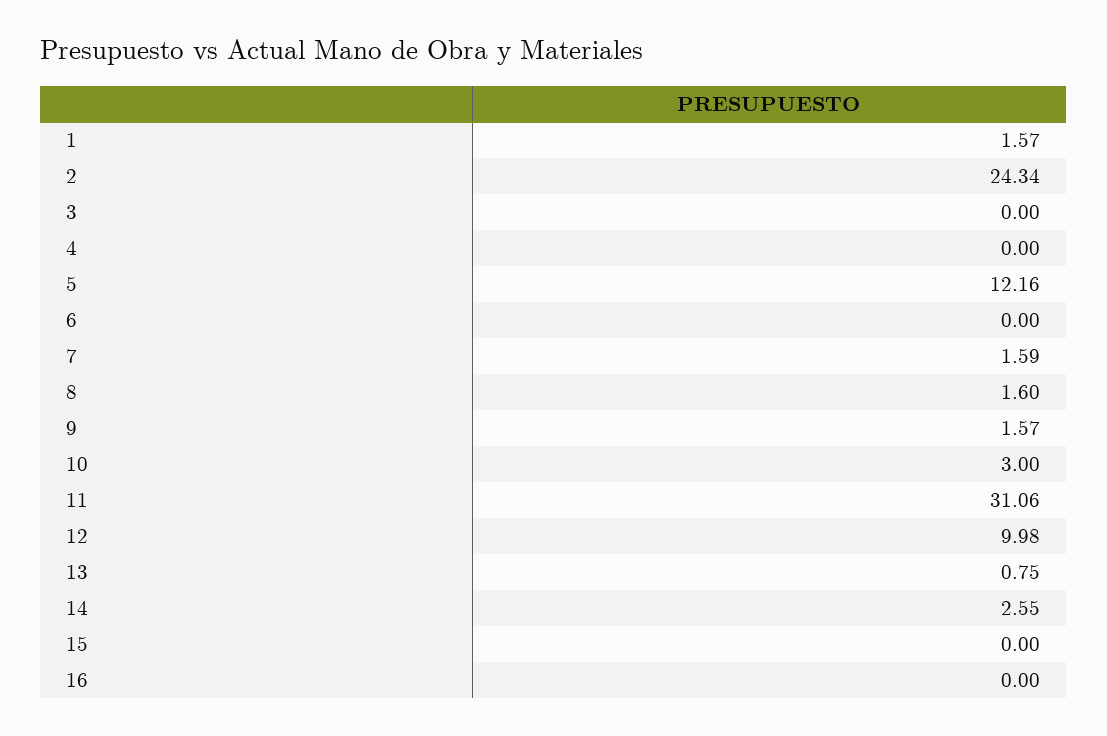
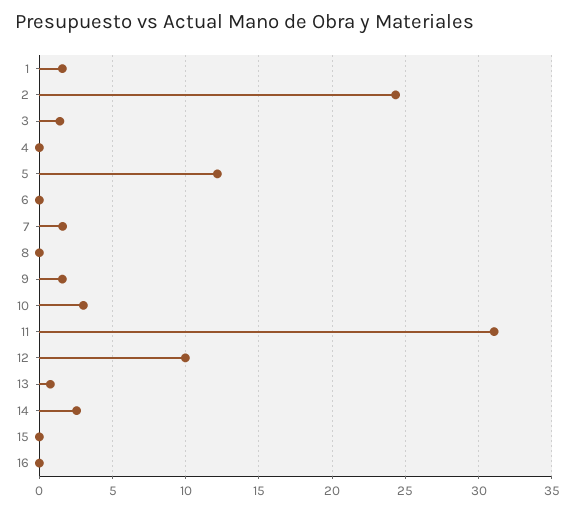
3: 0 -> 1.5
8: 1.6 -> 0

